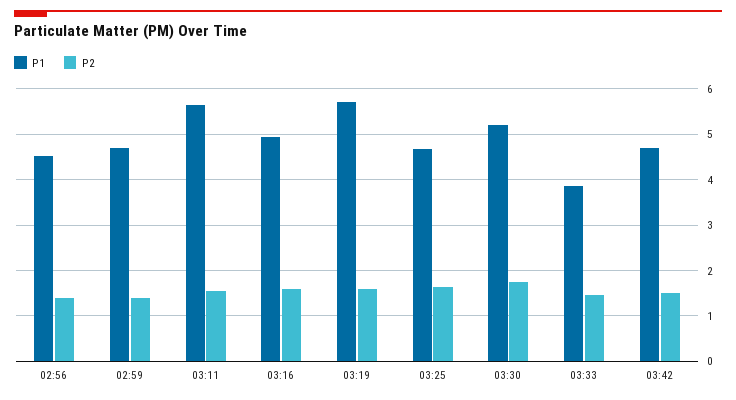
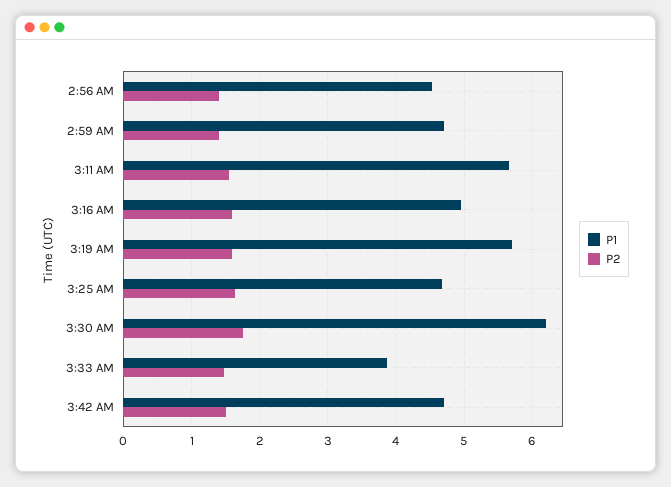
P1, 03:30: 5.2 -> 6.2

